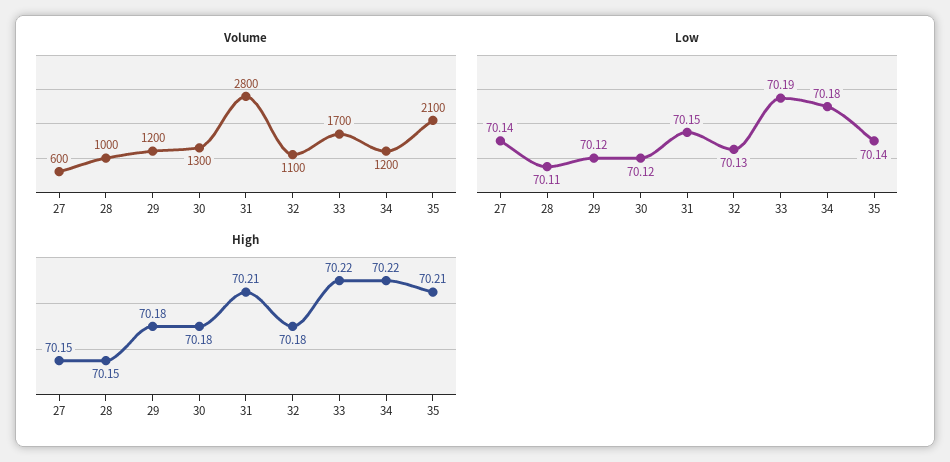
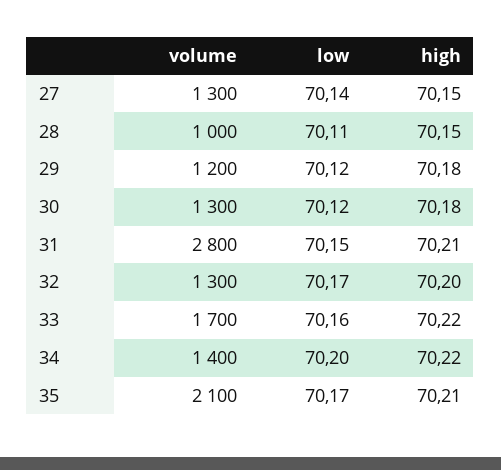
Volume, 27: 600 -> 1300
Volume, 32: 1100 -> 1300
Volume, 34: 1200 -> 1400
Low, 32: 70.13 -> 70.17
Low, 33: 70.19 -> 70.16
Low, 34: 70.18 -> 70.2
Low, 35: 70.14 -> 70.17
High, 32: 70.18 -> 70.2

